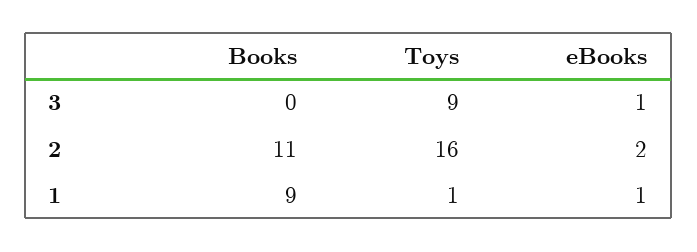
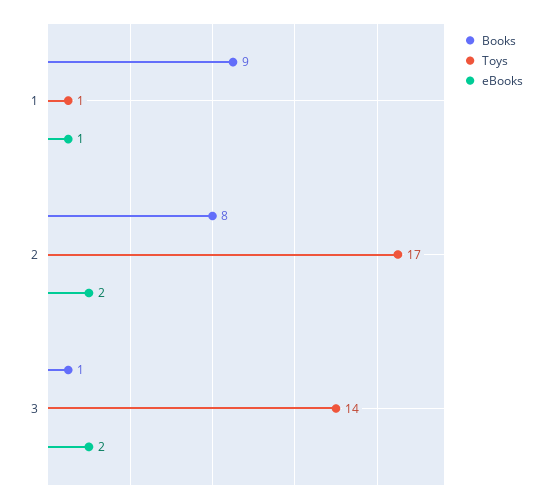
Books, 3: 0 -> 1
Toys, 3: 9 -> 14
eBooks, 3: 1 -> 2
Books, 2: 11 -> 8
Toys, 2: 16 -> 17

